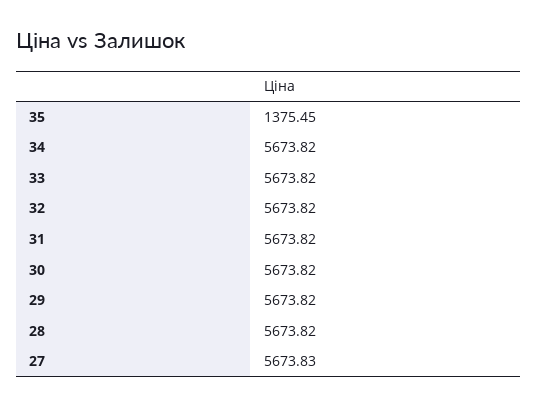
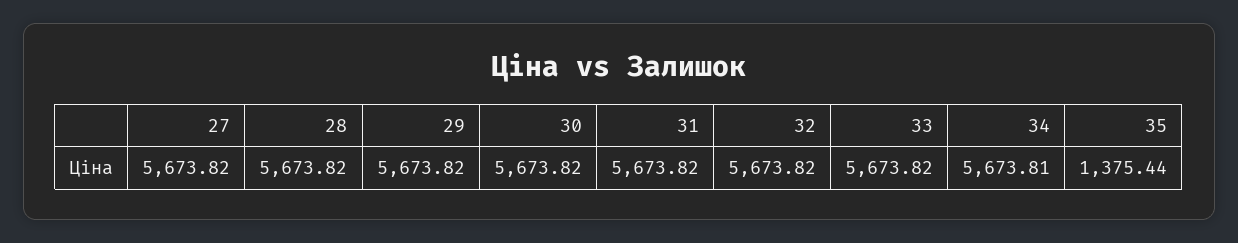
35: 1375.45 -> 1375.44
34: 5673.82 -> 5673.81
27: 5673.83 -> 5673.82

